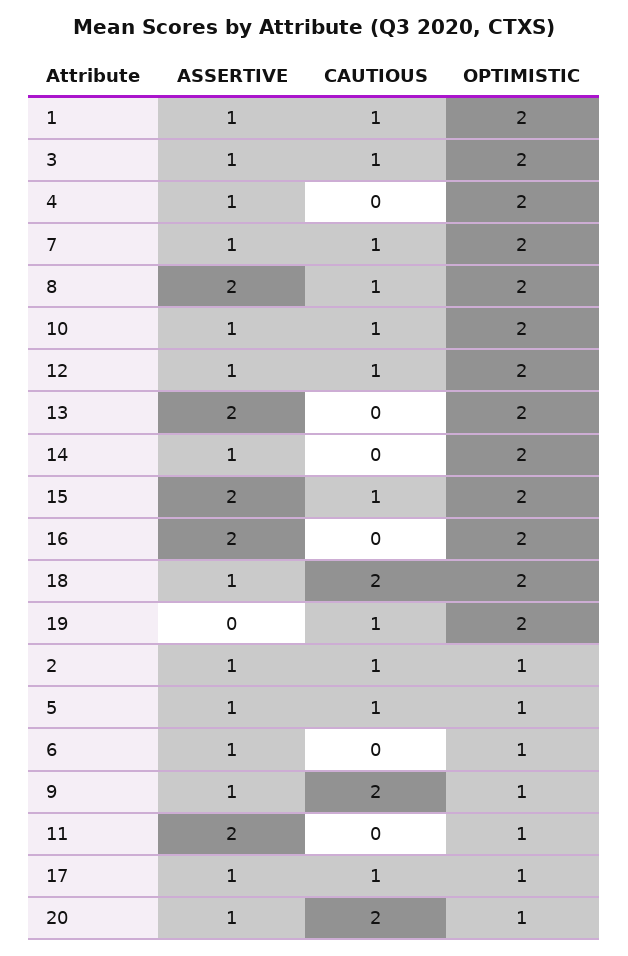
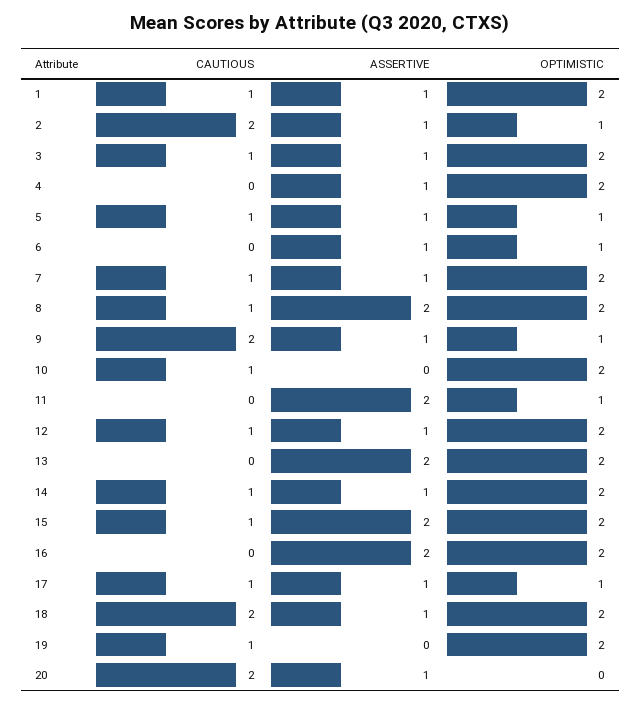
ASSERTIVE, 10: 1 -> 0
CAUTIOUS, 14: 0 -> 1
CAUTIOUS, 2: 1 -> 2
OPTIMISTIC, 20: 1 -> 0

